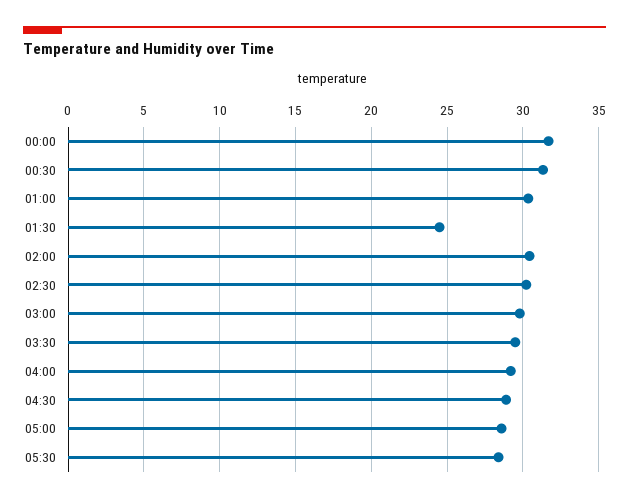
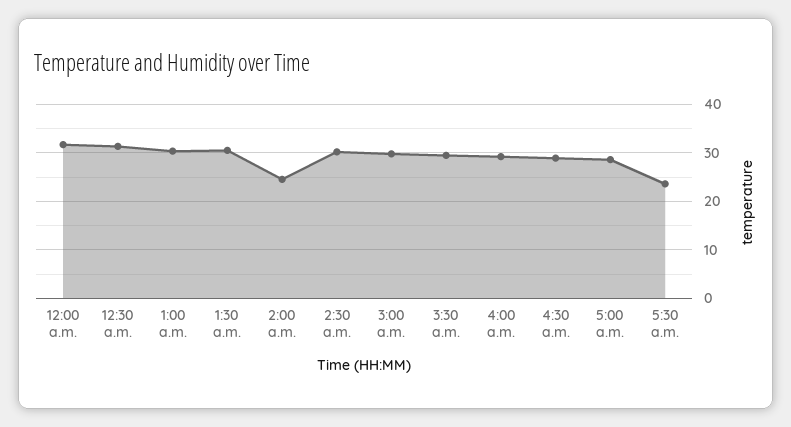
01:30: 24.5 -> 30
02:00: 30.5 -> 24
05:30: 28.5 -> 24

